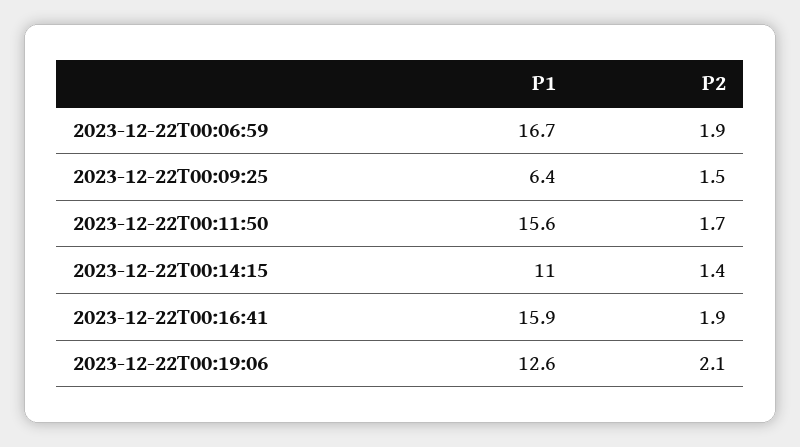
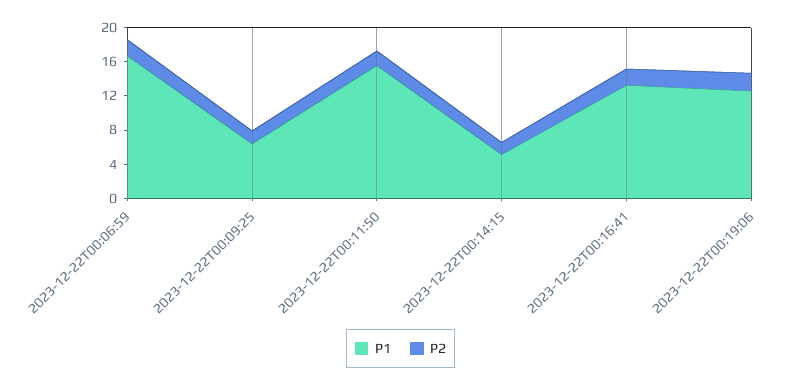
P1, 2023-12-22T00:14:15: 11 -> 5
P1, 2023-12-22T00:16:41: 15.9 -> 13

